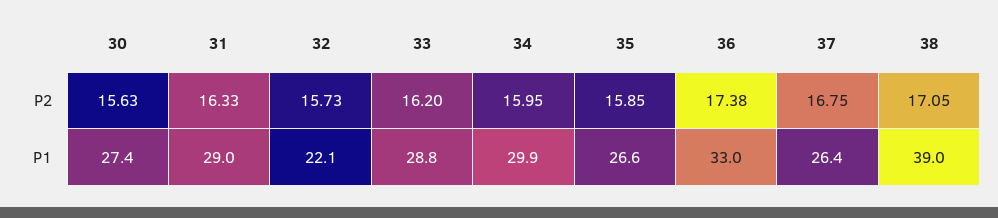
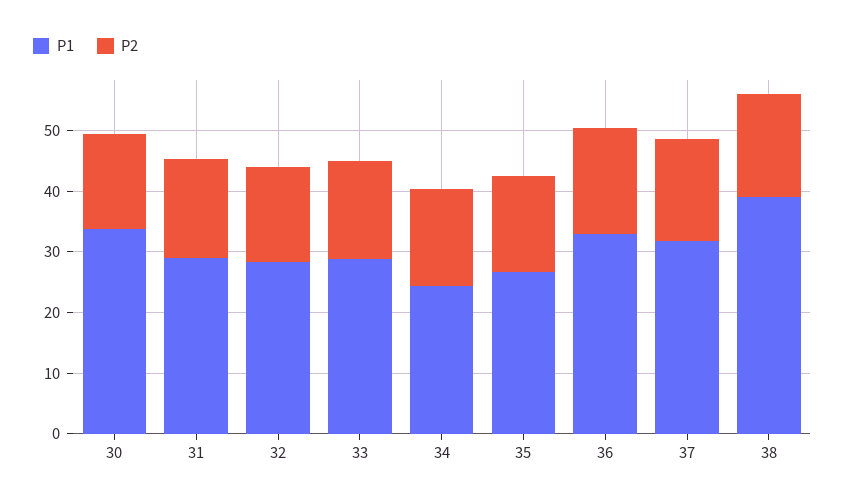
P1, 30: 27.4 -> 34
P1, 32: 22.1 -> 28
P1, 34: 29.9 -> 24
P1, 37: 26.4 -> 32

